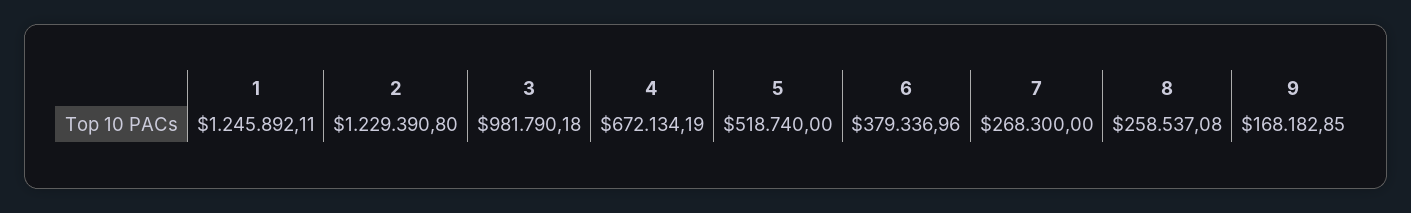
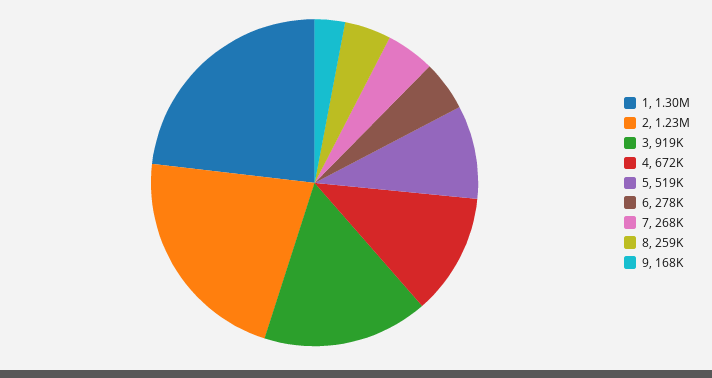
1: 1245892.11 -> 1300000
3: 981790.18 -> 919000
6: 379336.96 -> 278000

